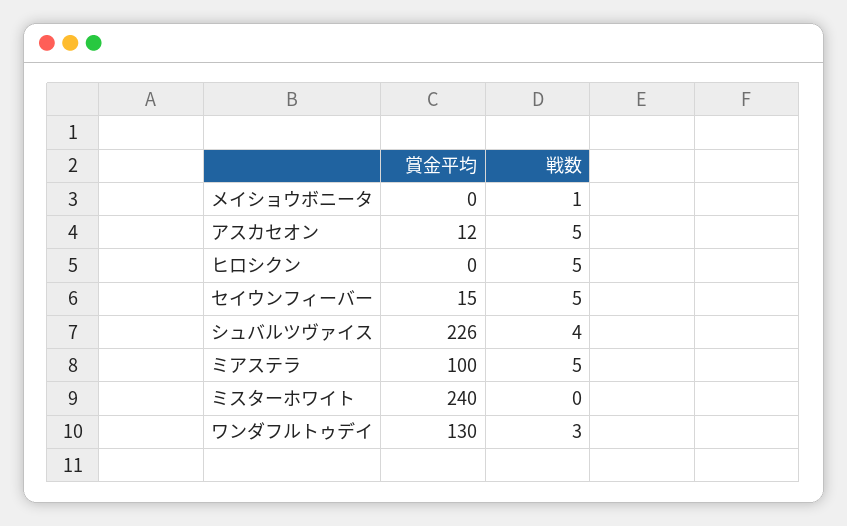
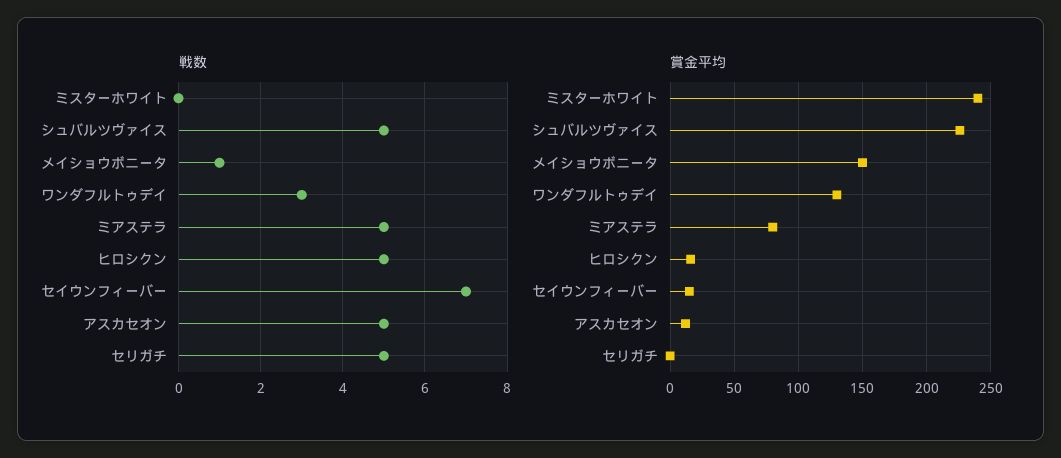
賞金平均, メイショウボニータ: 0 -> 150
賞金平均, ヒロシクン: 0 -> 15
戦数, セイウンフィーバー: 5 -> 7
戦数, シュバルツヴァイス: 4 -> 5
賞金平均, ミアステラ: 100 -> 80
戦数, セリガチ: none -> 5
賞金平均, セリガチ: none -> 0

